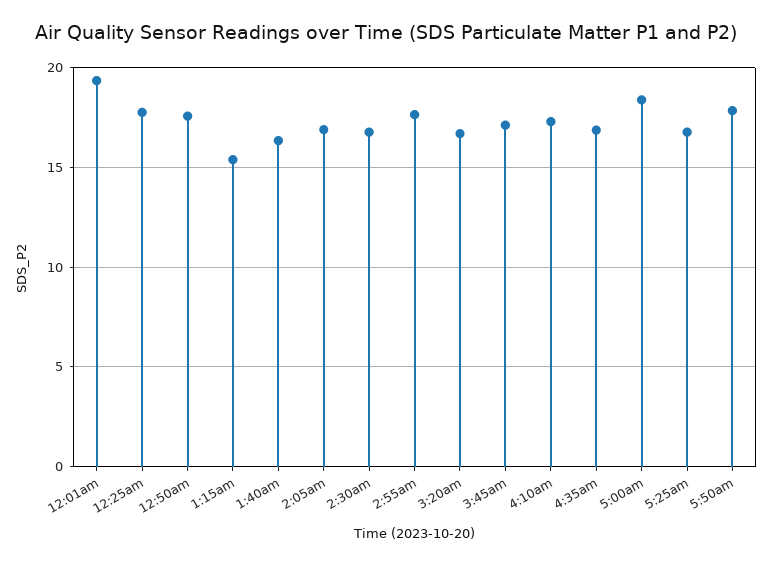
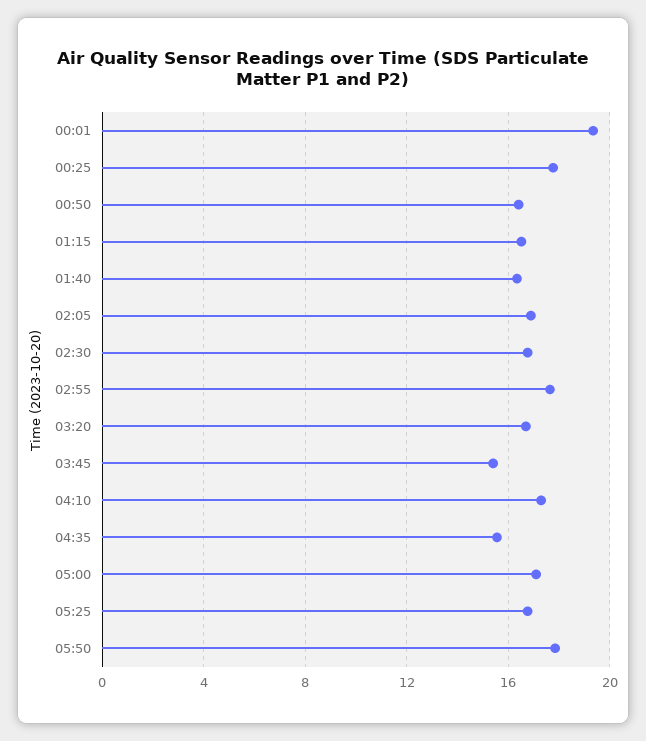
12:50am: 17.5 -> 16.5
1:15am: 15.5 -> 16.5
3:45am: 17 -> 15.5
4:35am: 17 -> 15.5
5:00am: 18.5 -> 17

